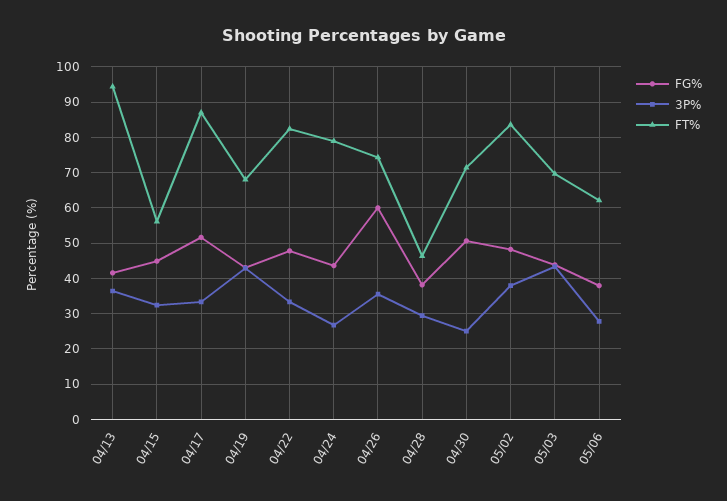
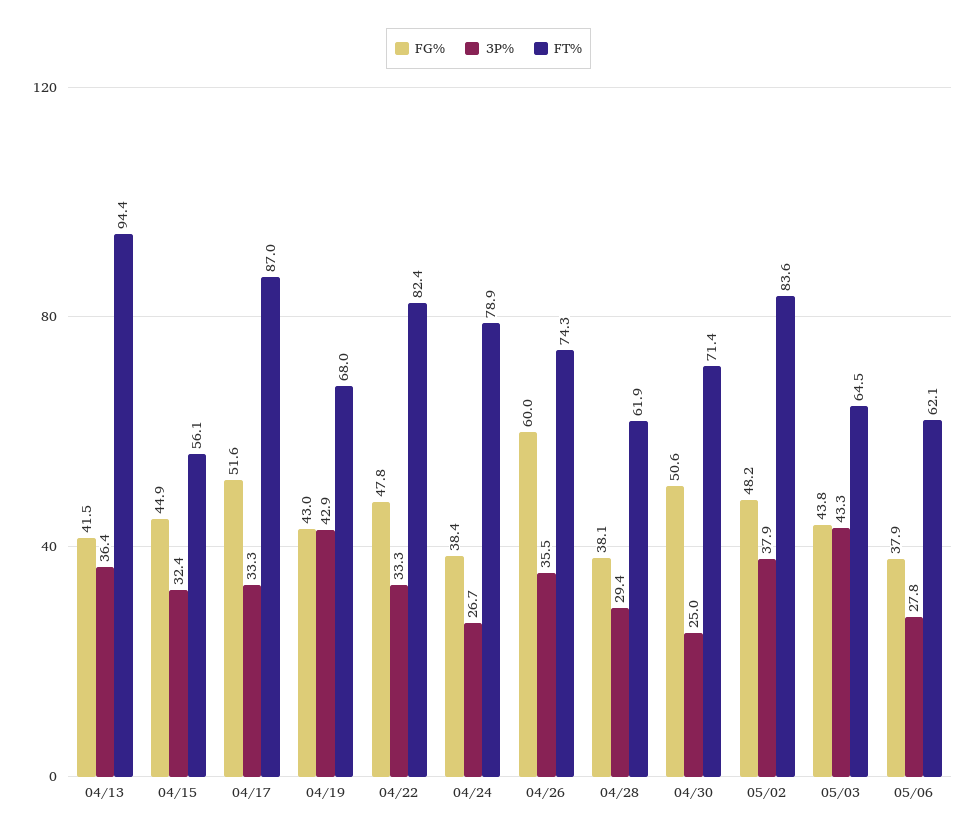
FG%, 04/24: 44 -> 38.4
FT%, 04/28: 46 -> 61.9
FT%, 05/03: 70 -> 64.5

